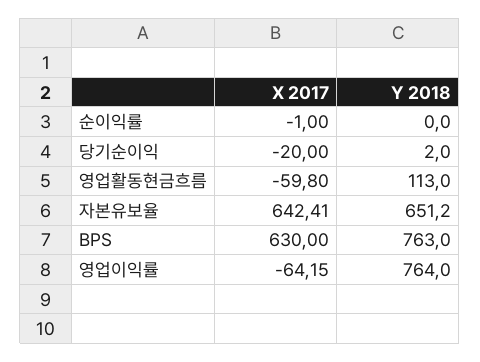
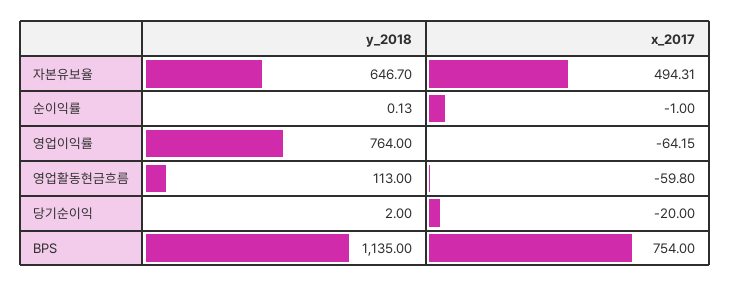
Y 2018, 순이익률: 0 -> 0.13
X 2017, 자본유보율: 642.41 -> 494.31
Y 2018, 자본유보율: 651.2 -> 646.7
X 2017, BPS: 630 -> 754
Y 2018, BPS: 763 -> 1135

